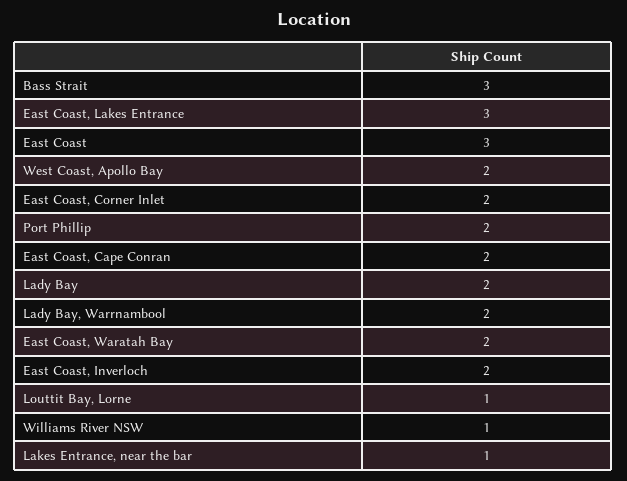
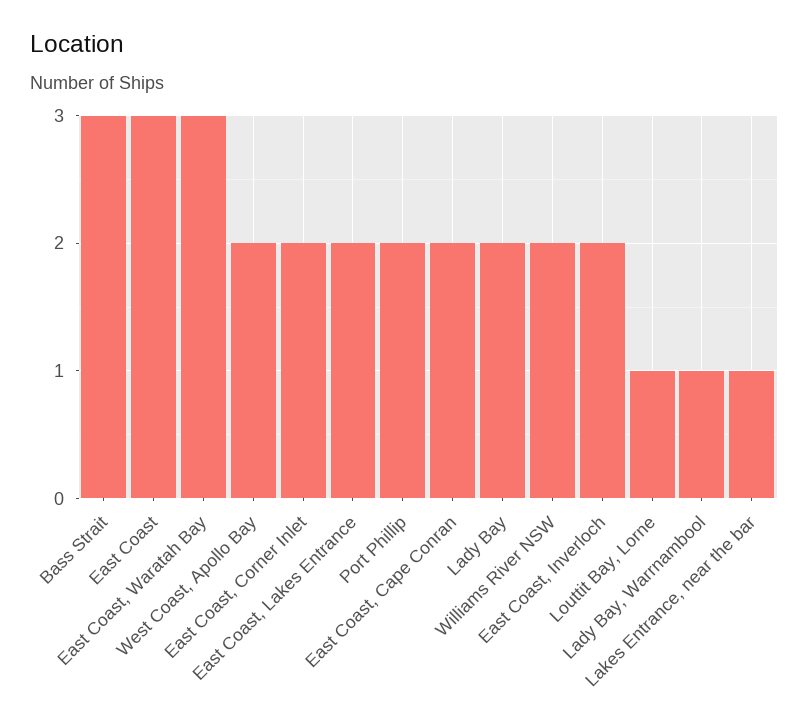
East Coast, Lakes Entrance: 3 -> 2
Lady Bay, Warrnambool: 2 -> 1
East Coast, Waratah Bay: 2 -> 3
Williams River NSW: 1 -> 2

